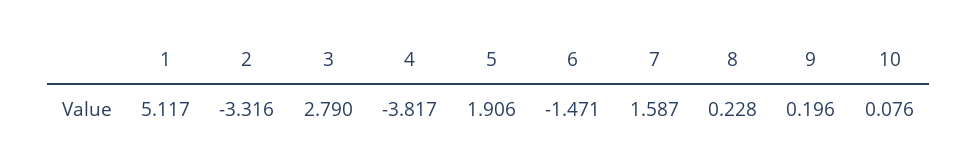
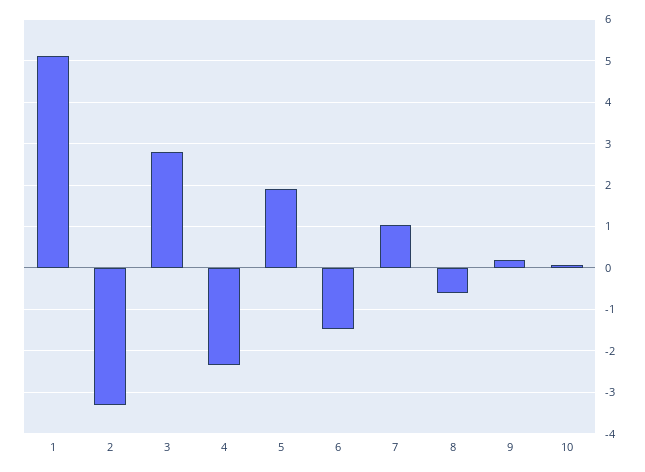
4: -3.817 -> -2.4
7: 1.587 -> 1
8: 0.228 -> -0.6

